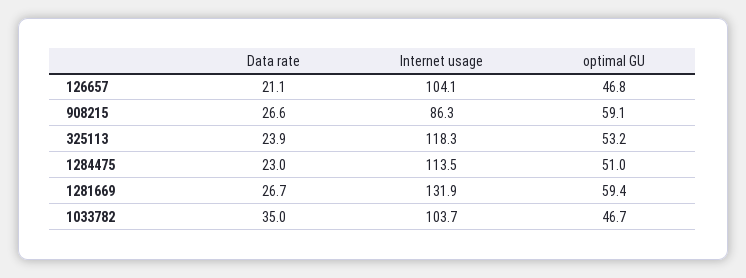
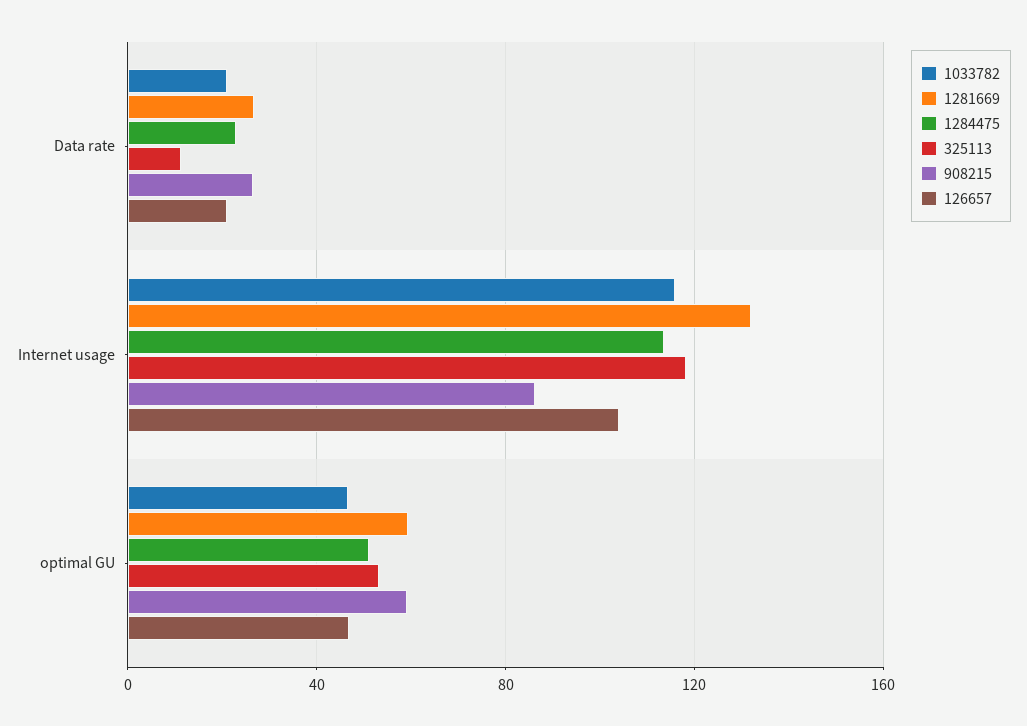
325113, Data rate: 23.9 -> 10
1033782, Data rate: 35 -> 20
1033782, Internet usage: 103.7 -> 115

